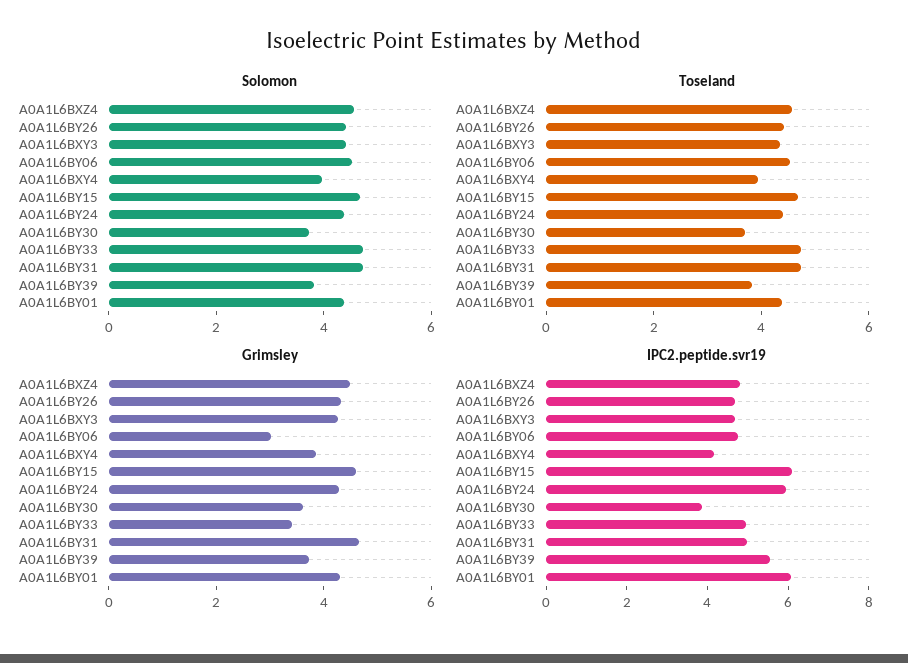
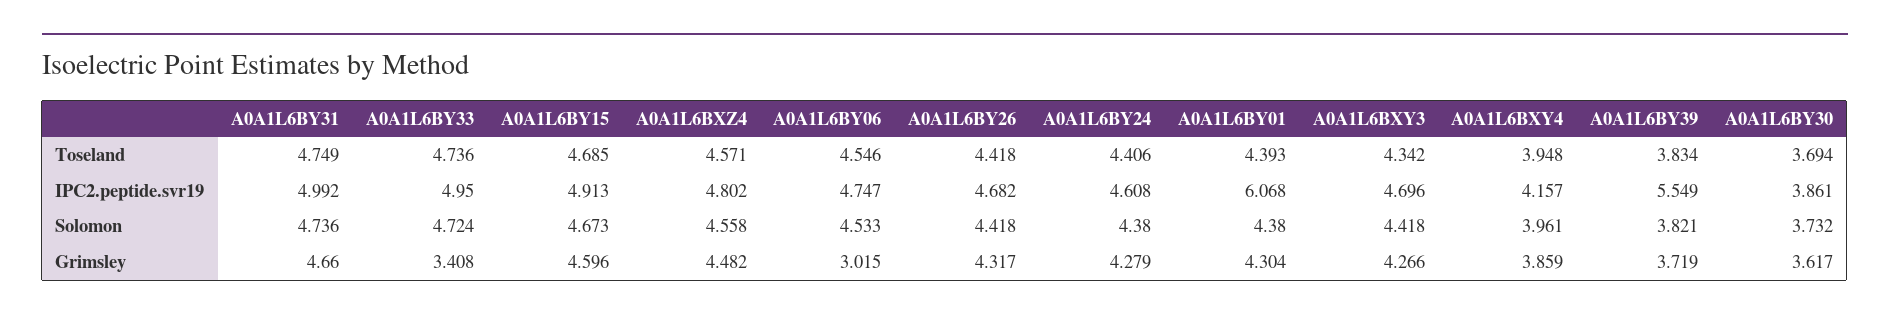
IPC2.peptide.svr19, A0A1L6BY15: 6 -> 4.913
IPC2.peptide.svr19, A0A1L6BY24: 6 -> 4.608

